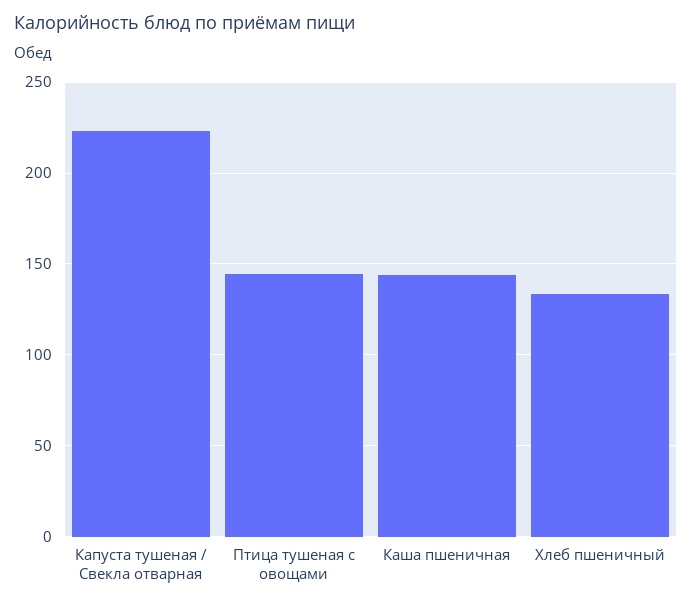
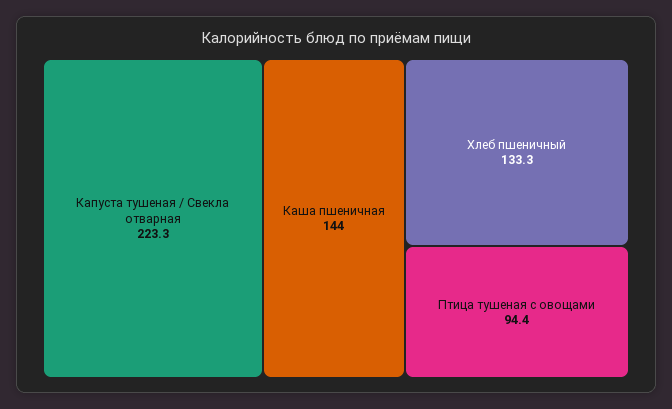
Птица тушеная с овощами: 145 -> 94.4

